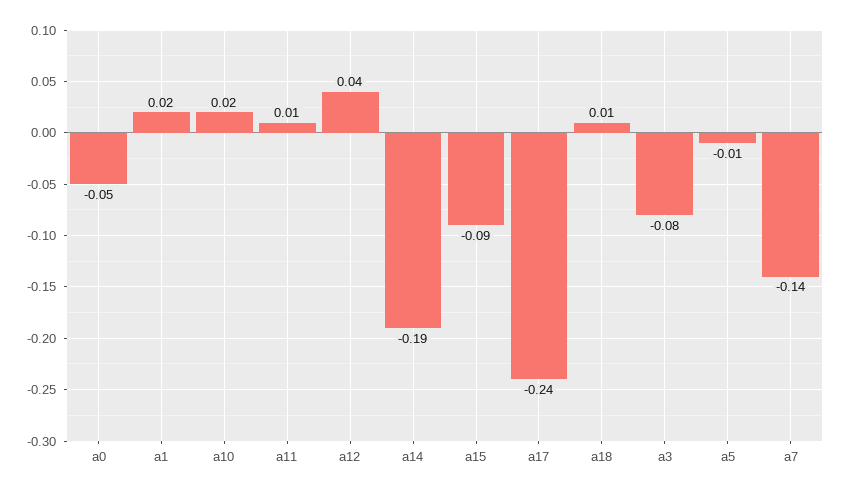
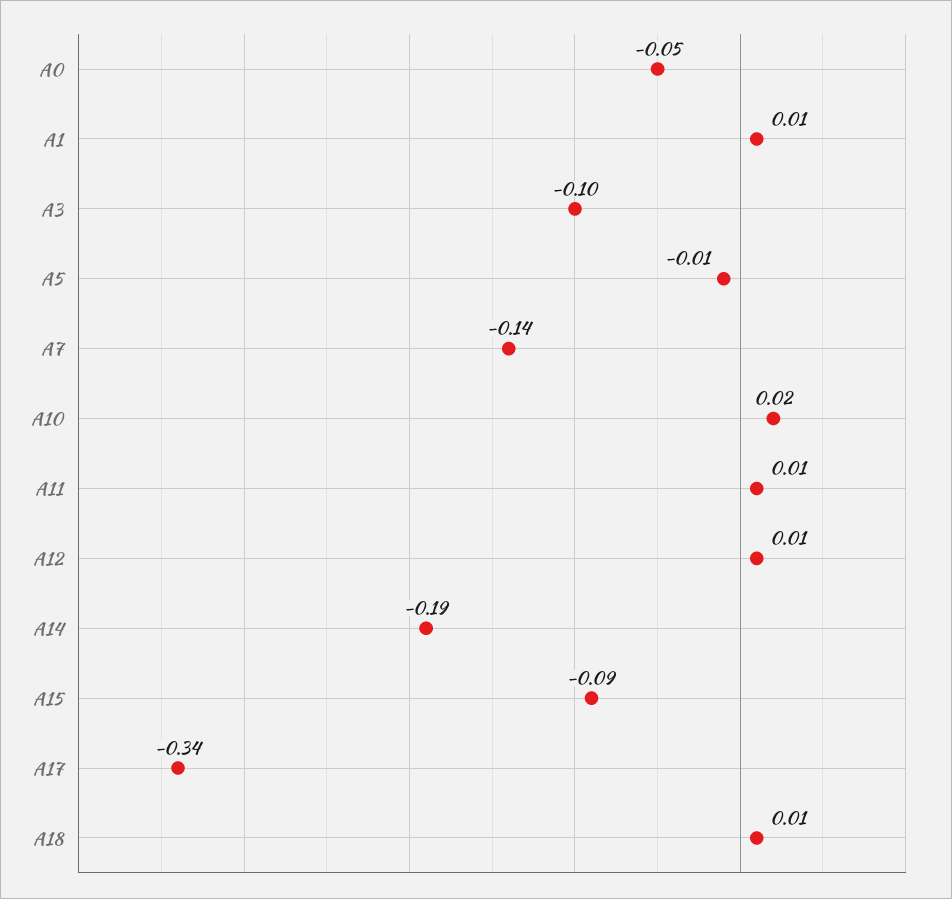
a1: 0.02 -> 0.01
a12: 0.04 -> 0.01
a17: -0.24 -> -0.34
a3: -0.08 -> -0.1

